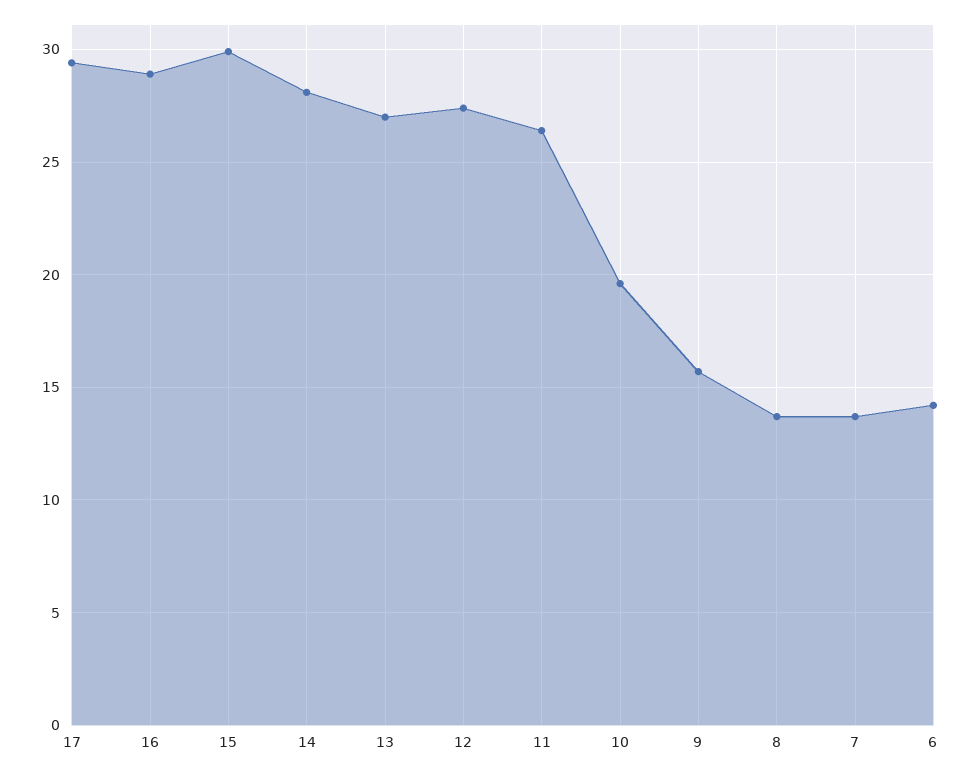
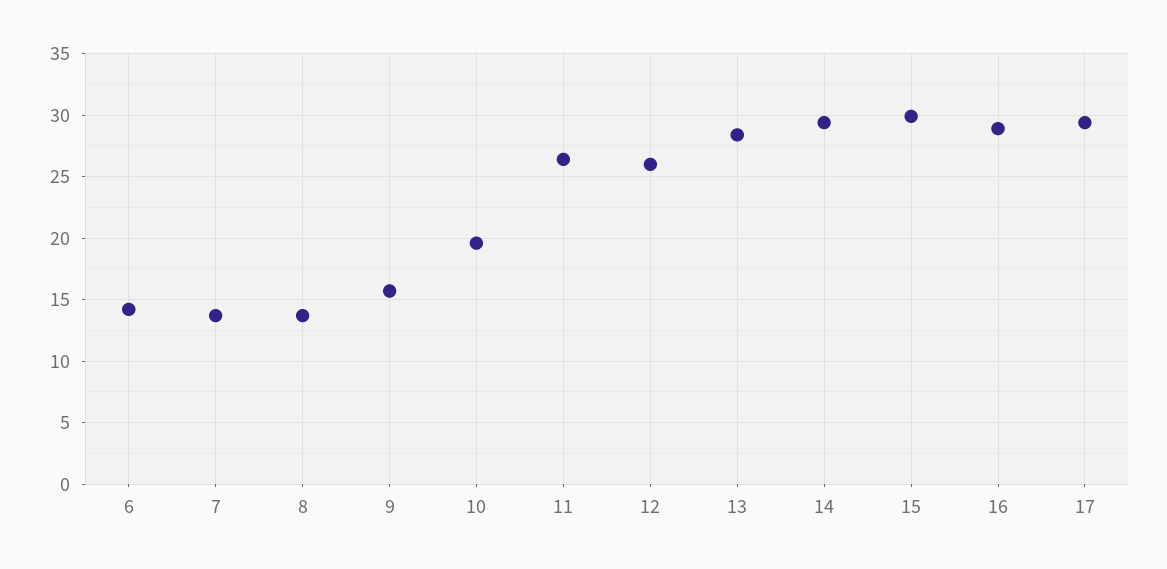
14: 28 -> 29.5
13: 27 -> 28.5
12: 27.5 -> 26

